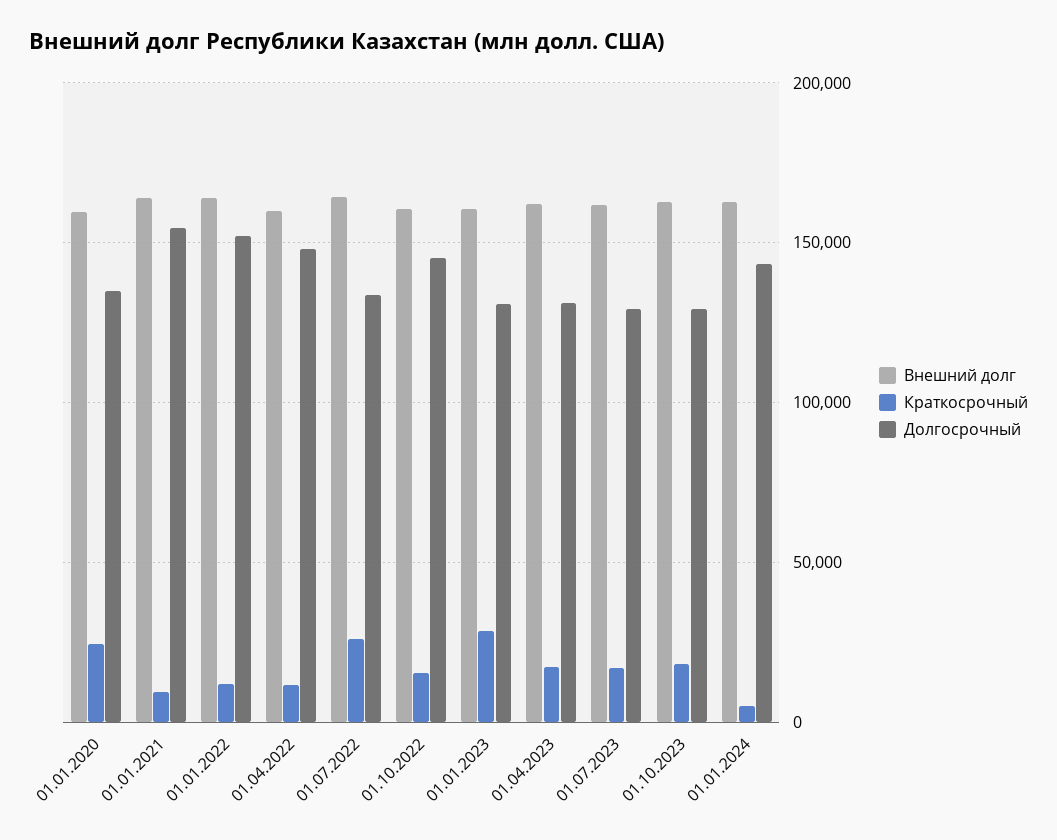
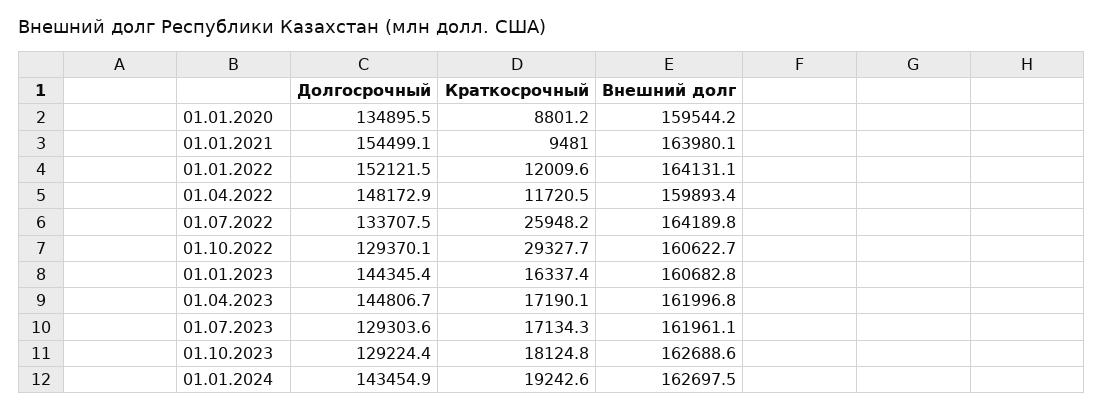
Краткосрочный, 01.01.2020: 25000 -> 8801.2
Краткосрочный, 01.10.2022: 15000 -> 29327.7
Долгосрочный, 01.10.2022: 145000 -> 129370.1
Краткосрочный, 01.01.2023: 30000 -> 16337.4
Долгосрочный, 01.01.2023: 130000 -> 144345.4
Долгосрочный, 01.04.2023: 130000 -> 144806.7
Краткосрочный, 01.01.2024: 5000 -> 19242.6

